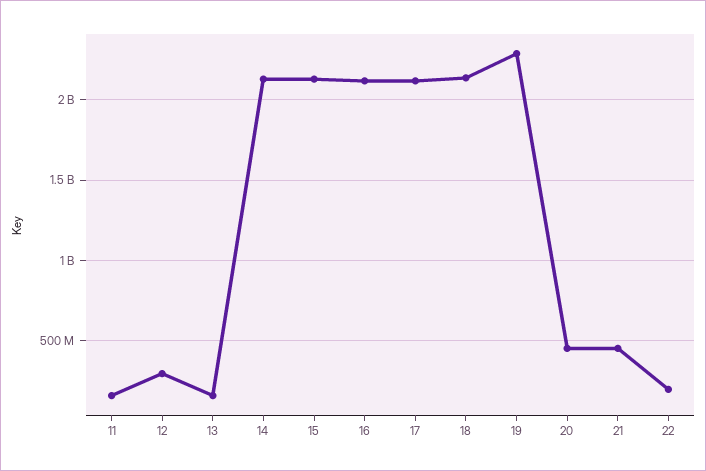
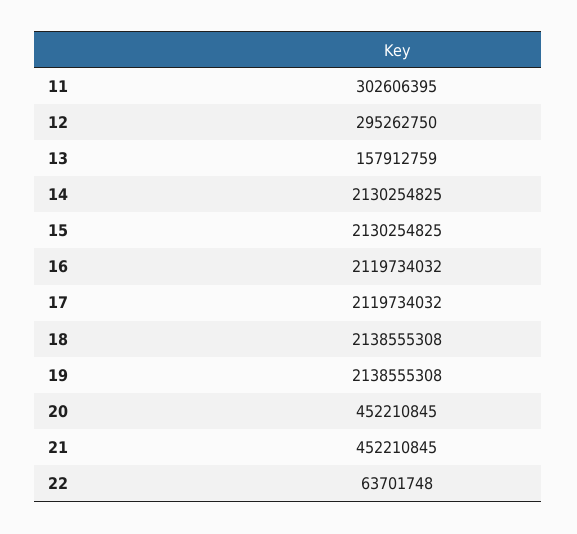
11: 150000000 -> 302606395
19: 2300000000 -> 2138555308
22: 200000000 -> 63701748

